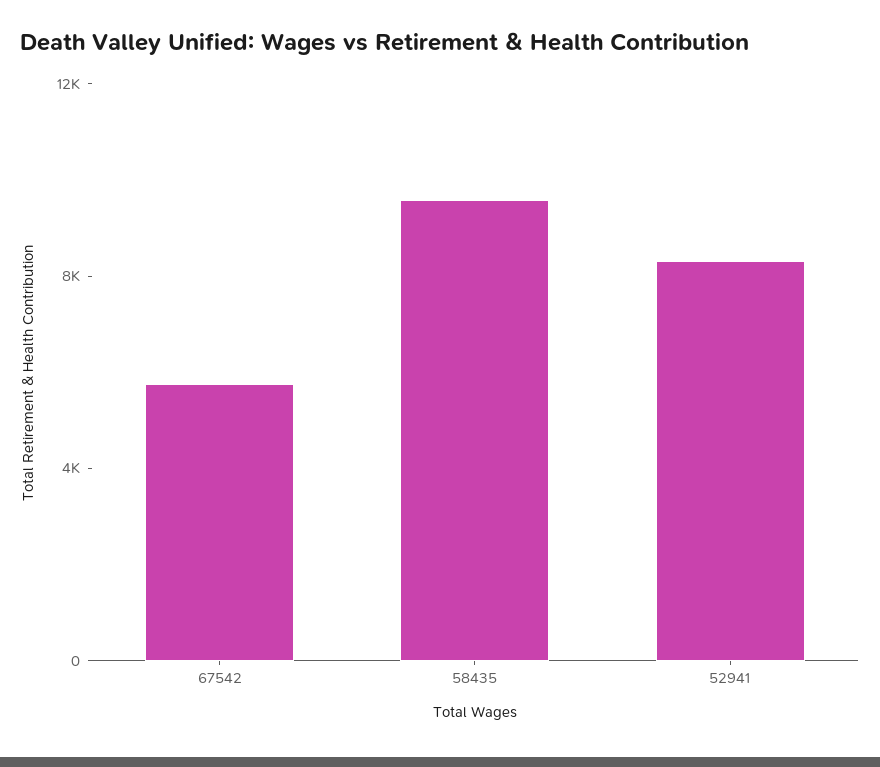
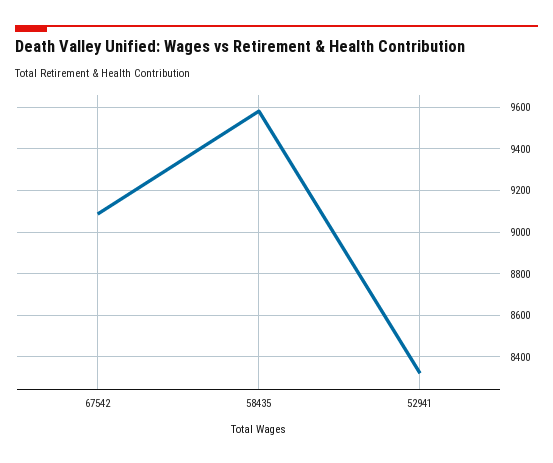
67542: 6000 -> 9100

